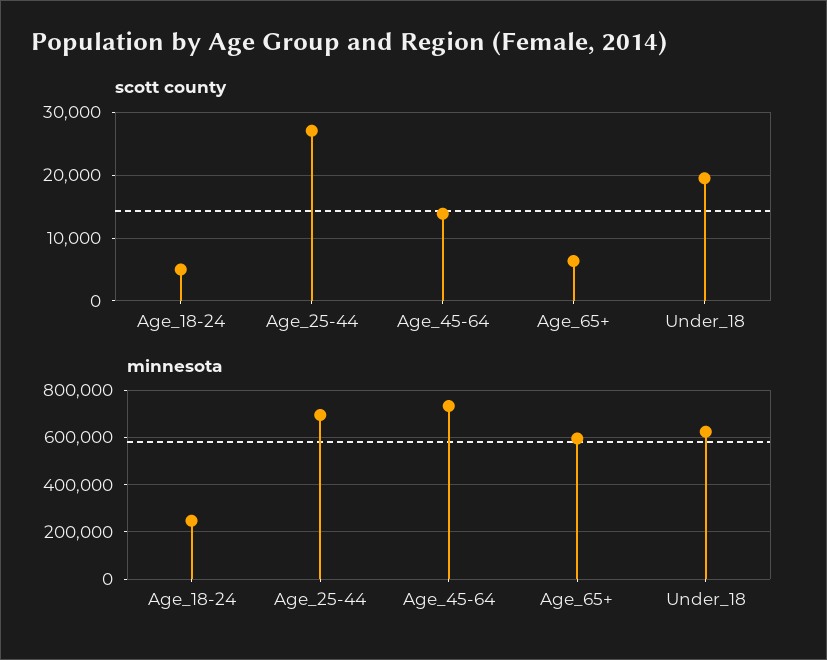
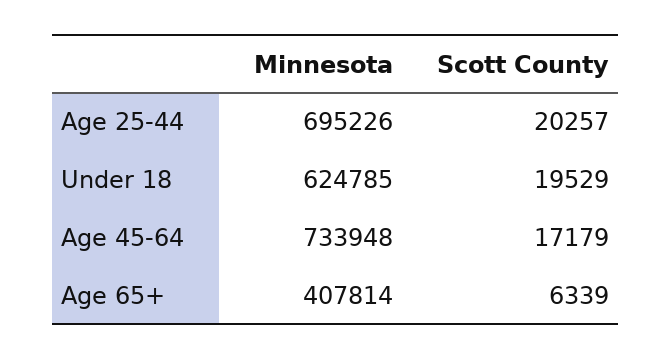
scott county, Age_18-24: 5000 -> none
scott county, Age_25-44: 27000 -> 20257
scott county, Age_45-64: 14000 -> 17179
minnesota, Age_18-24: 250000 -> none
minnesota, Age_65+: 600000 -> 407814

